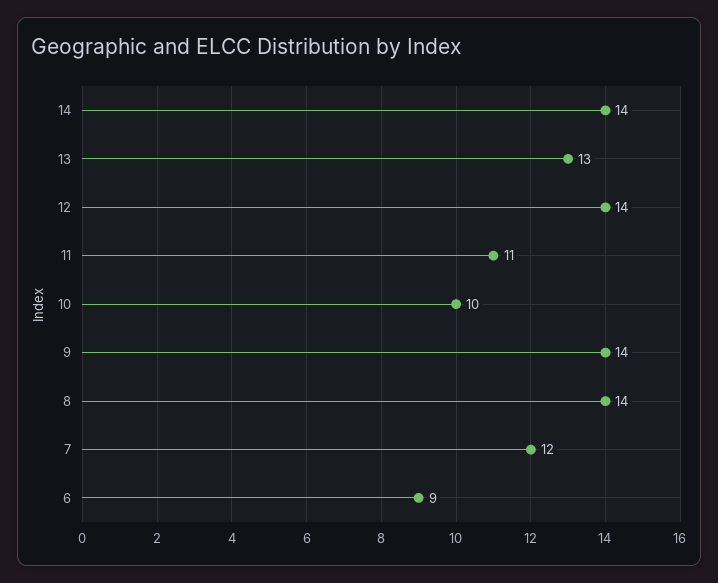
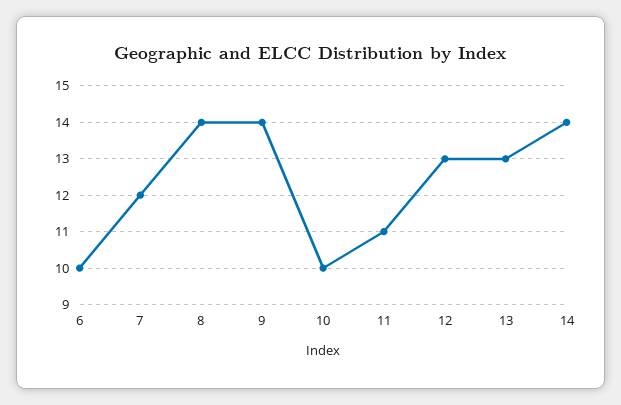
12: 14 -> 13
6: 9 -> 10

